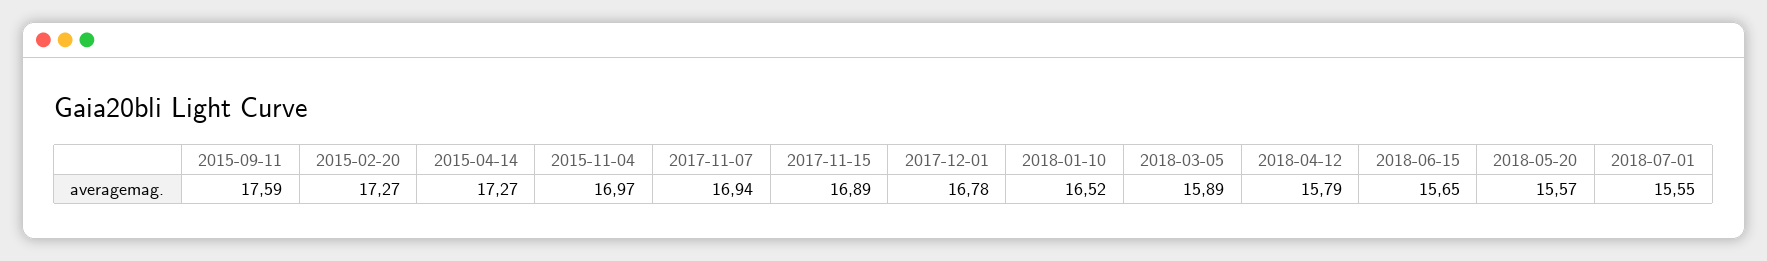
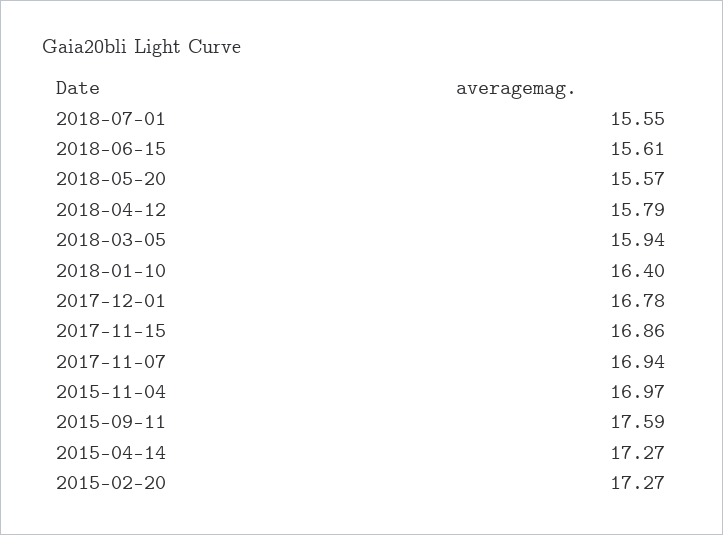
2017-11-15: 16.89 -> 16.86
2018-01-10: 16.52 -> 16.4
2018-03-05: 15.89 -> 15.94
2018-06-15: 15.65 -> 15.61

